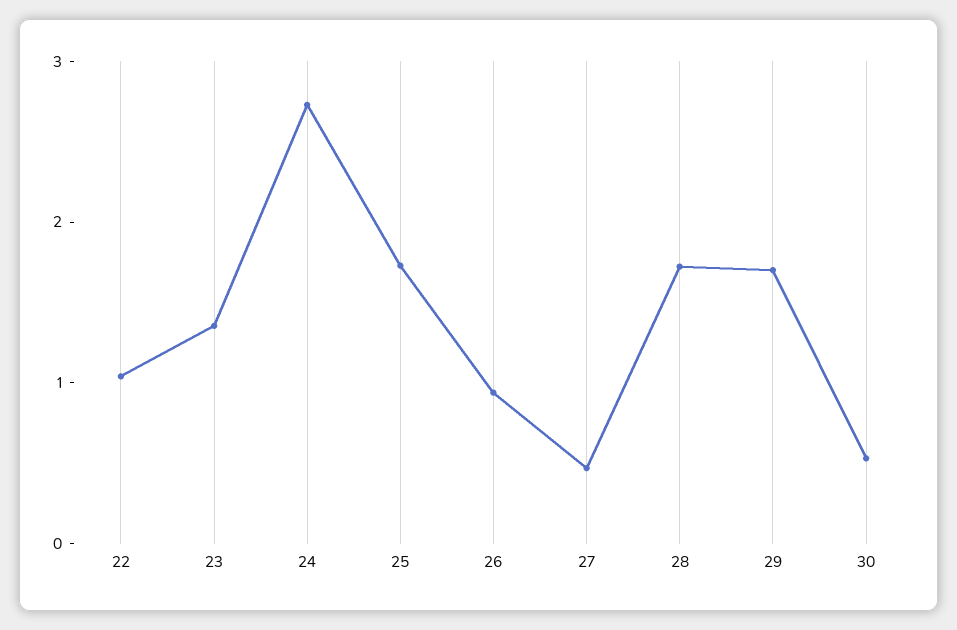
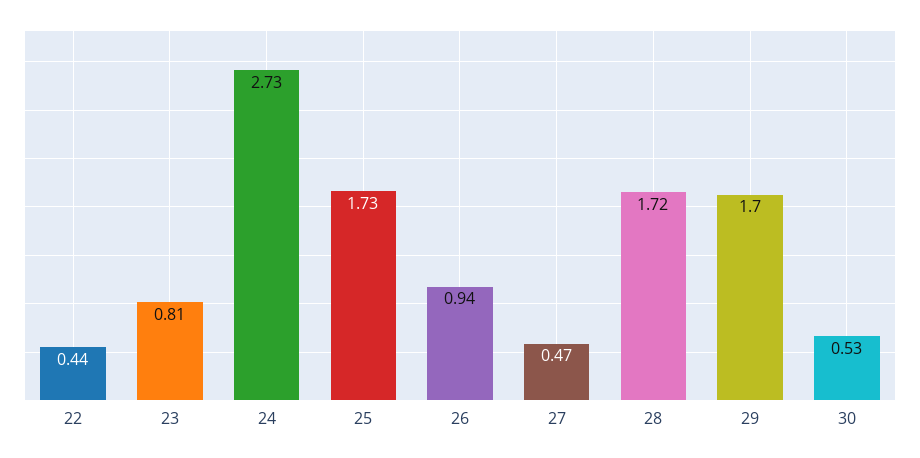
22: 1 -> 0.44
23: 1.4 -> 0.81

